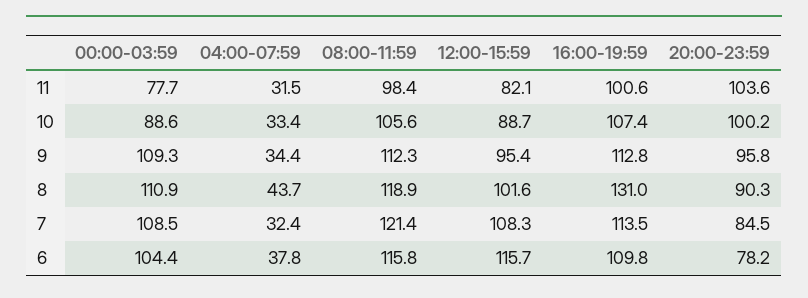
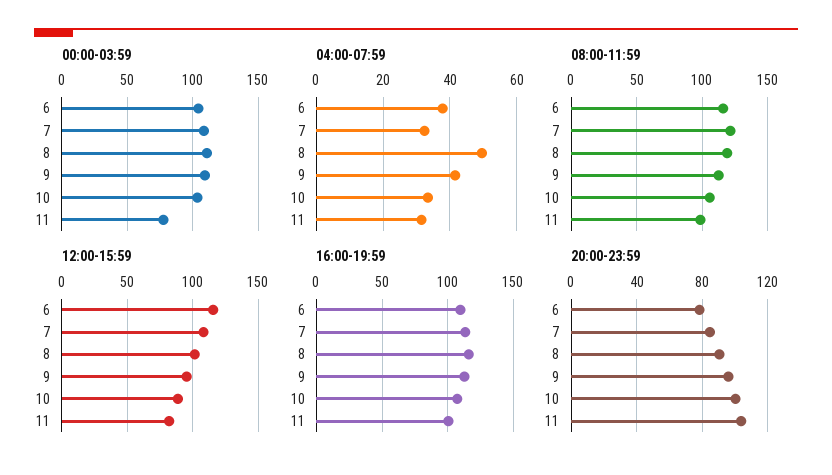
00:00-03:59, 10: 88.6 -> 105
04:00-07:59, 9: 34.4 -> 42
04:00-07:59, 8: 43.7 -> 50
16:00-19:59, 8: 131 -> 115

